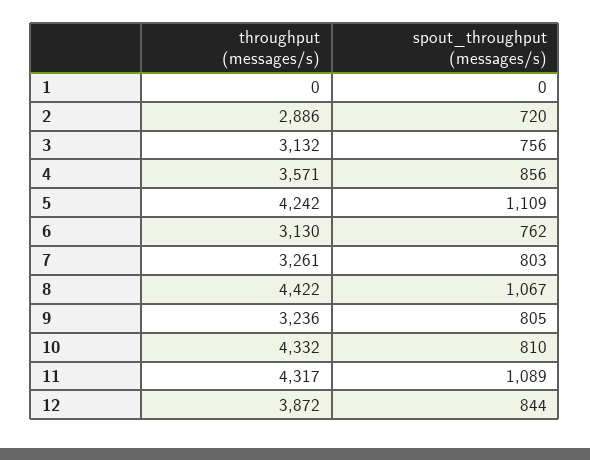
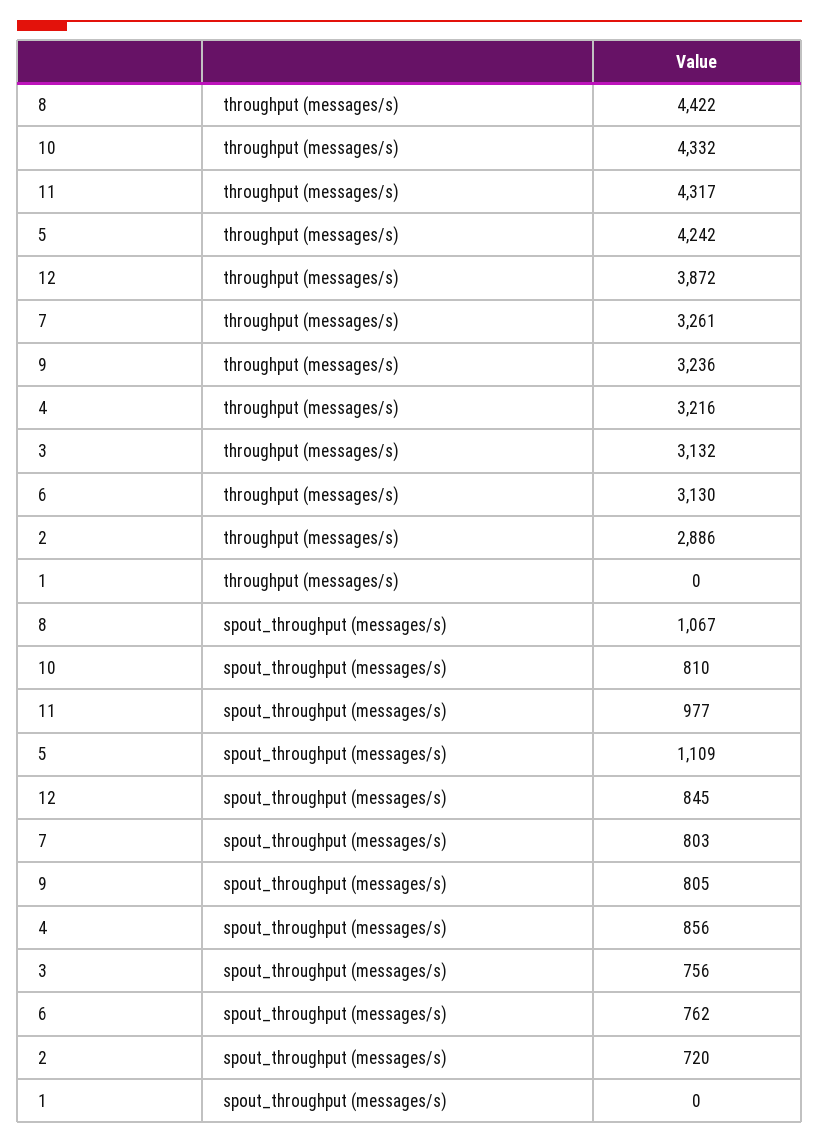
throughput (messages/s), 4: 3571 -> 3216
spout_throughput (messages/s), 11: 1089 -> 977
spout_throughput (messages/s), 12: 844 -> 845

